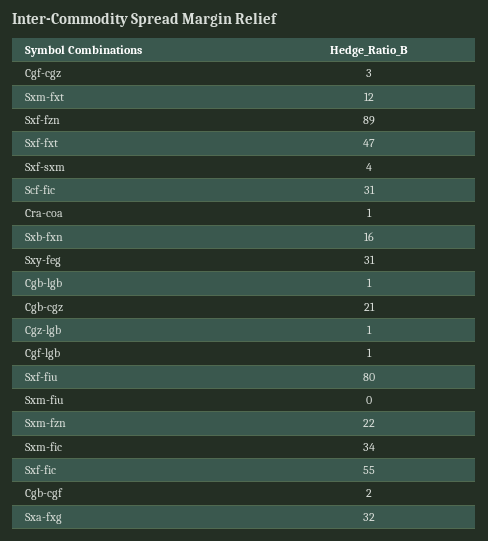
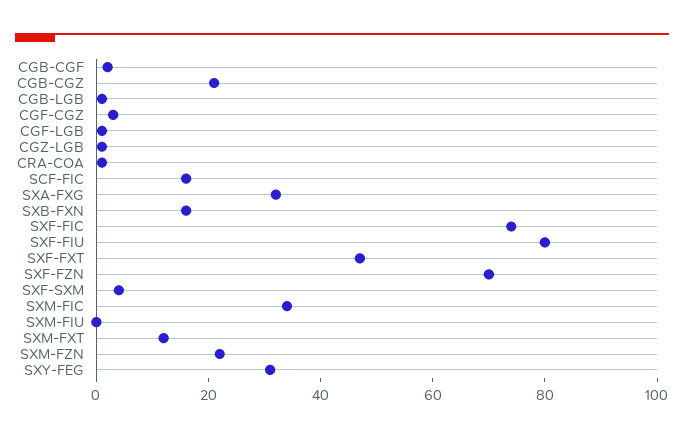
Sxf-fzn: 89 -> 70
Scf-fic: 31 -> 15
Sxf-fic: 55 -> 75

